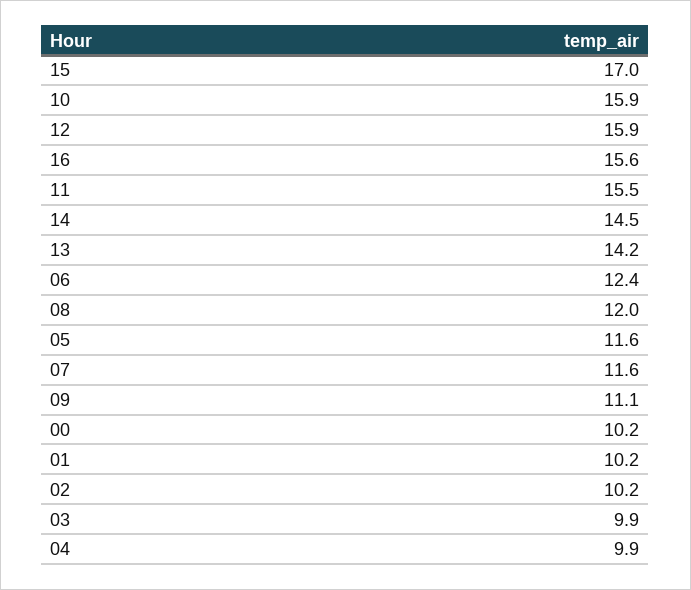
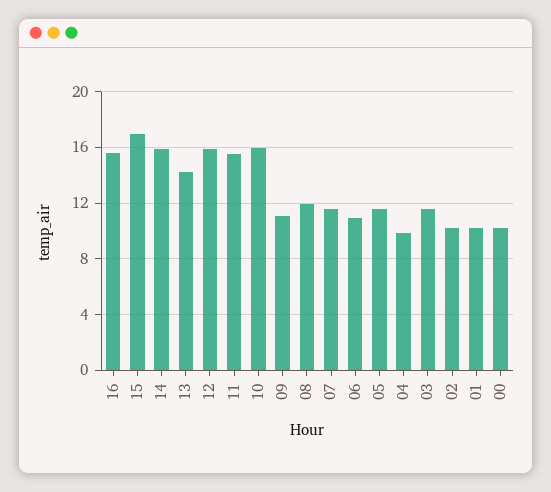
14: 14.5 -> 16
06: 12.4 -> 11
03: 9.9 -> 11.5

